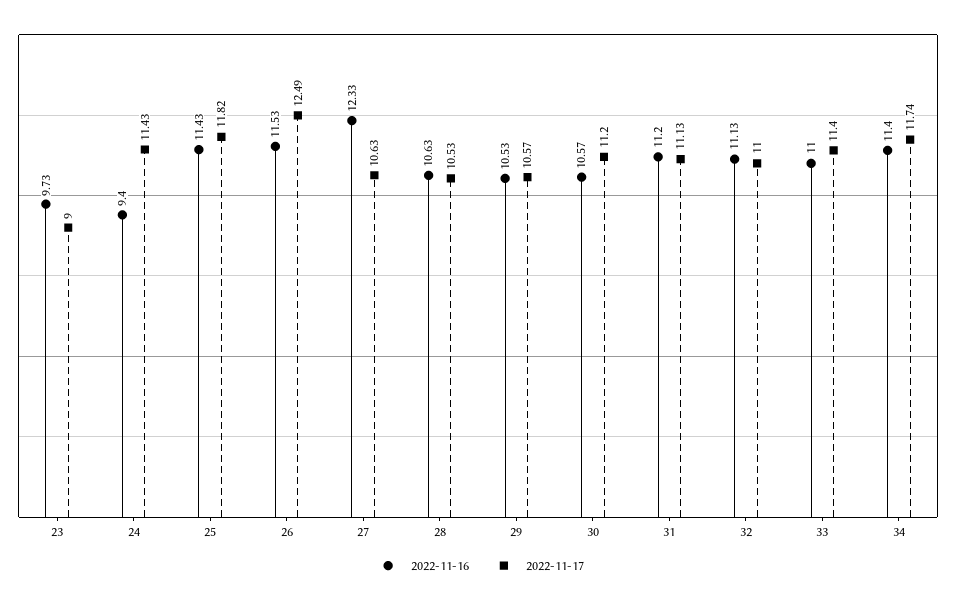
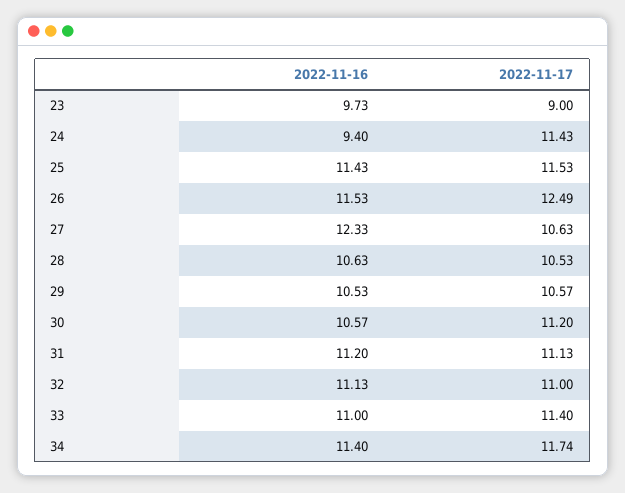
2022-11-17, 25: 11.82 -> 11.53

